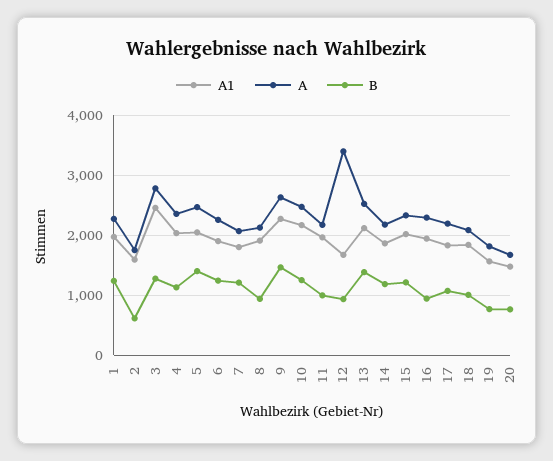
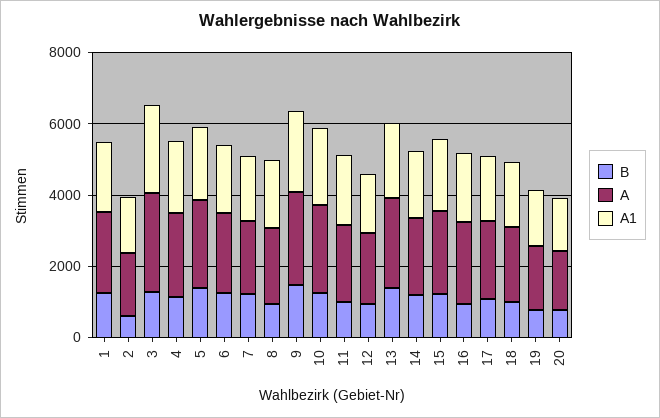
A, 12: 3400 -> 2000

